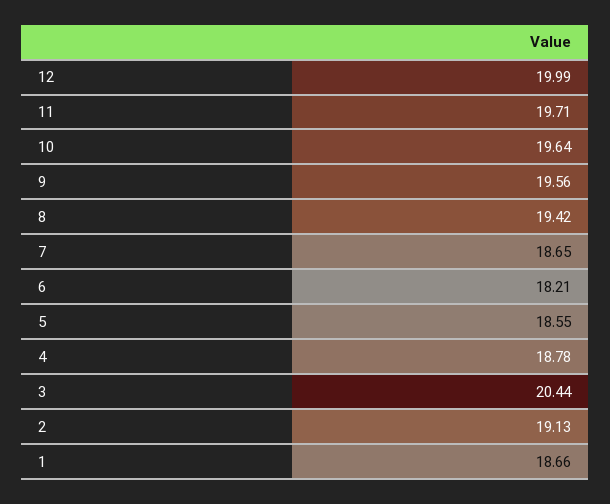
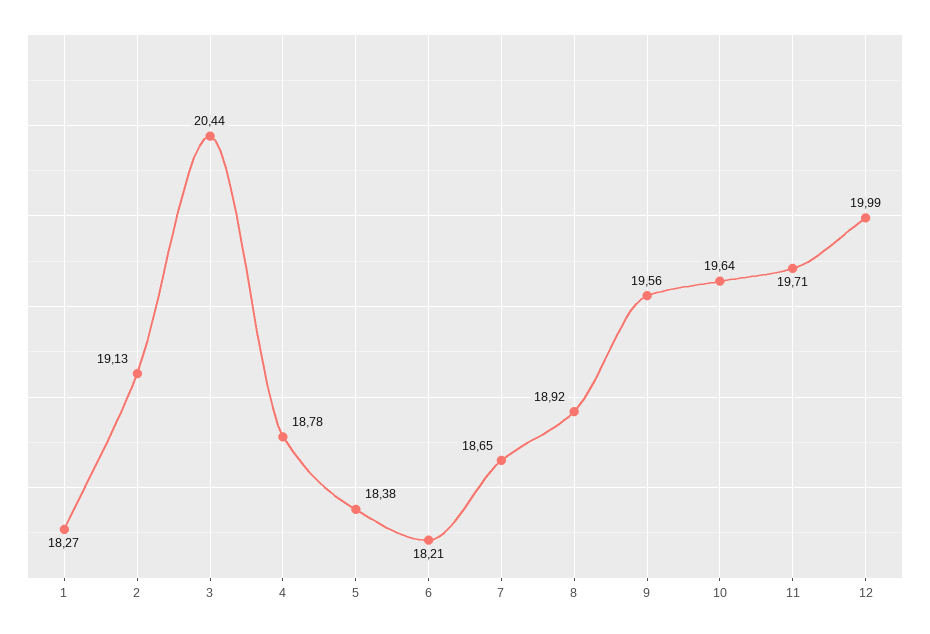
8: 19.42 -> 18.92
5: 18.55 -> 18.38
1: 18.66 -> 18.27

